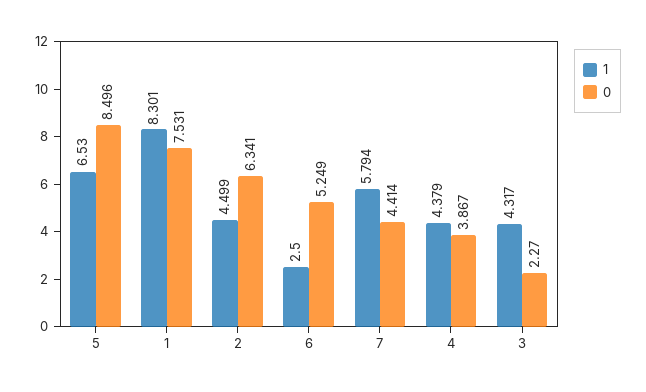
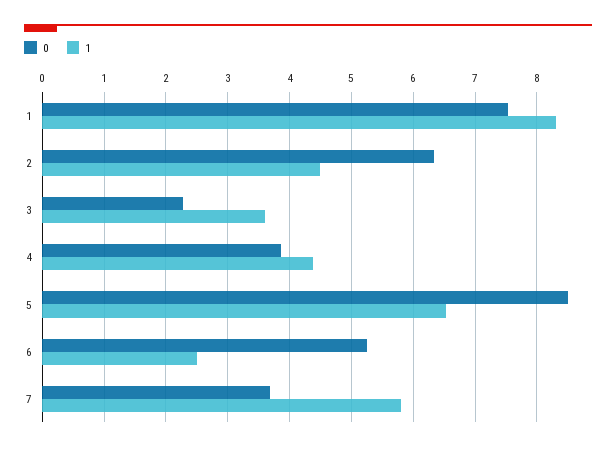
0, 7: 4.414 -> 3.7
1, 3: 4.317 -> 3.6

